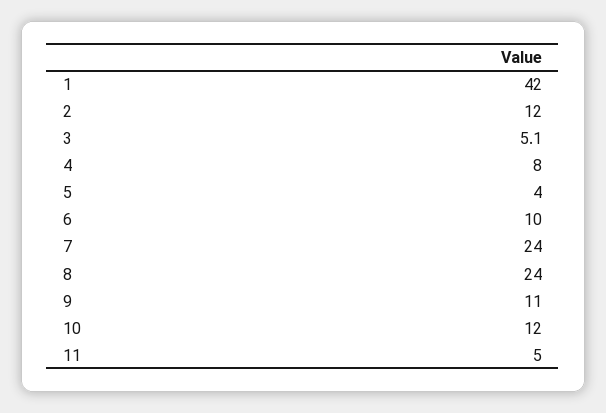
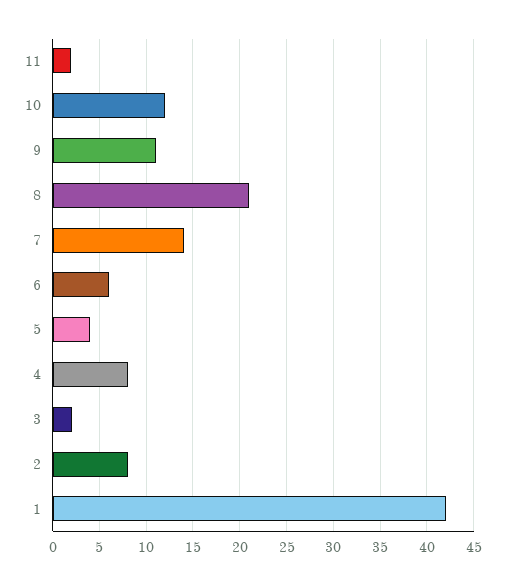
2: 12 -> 8
3: 5.1 -> 2
6: 10 -> 6
7: 24 -> 14
8: 24 -> 21
11: 5 -> 2

